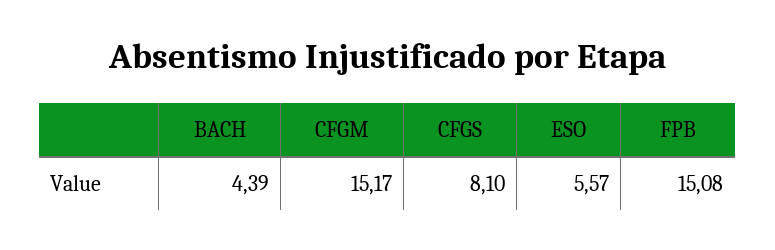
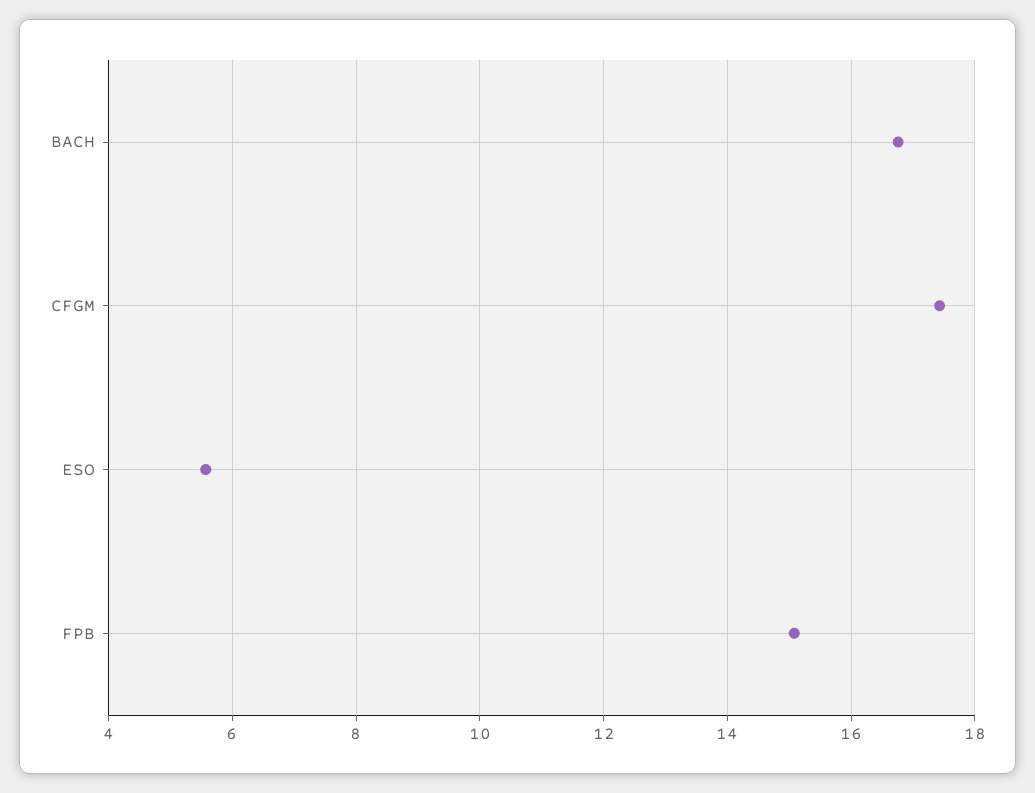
BACH: 4.39 -> 16.8
CFGM: 15.17 -> 17.4
CFGS: 8.1 -> none

